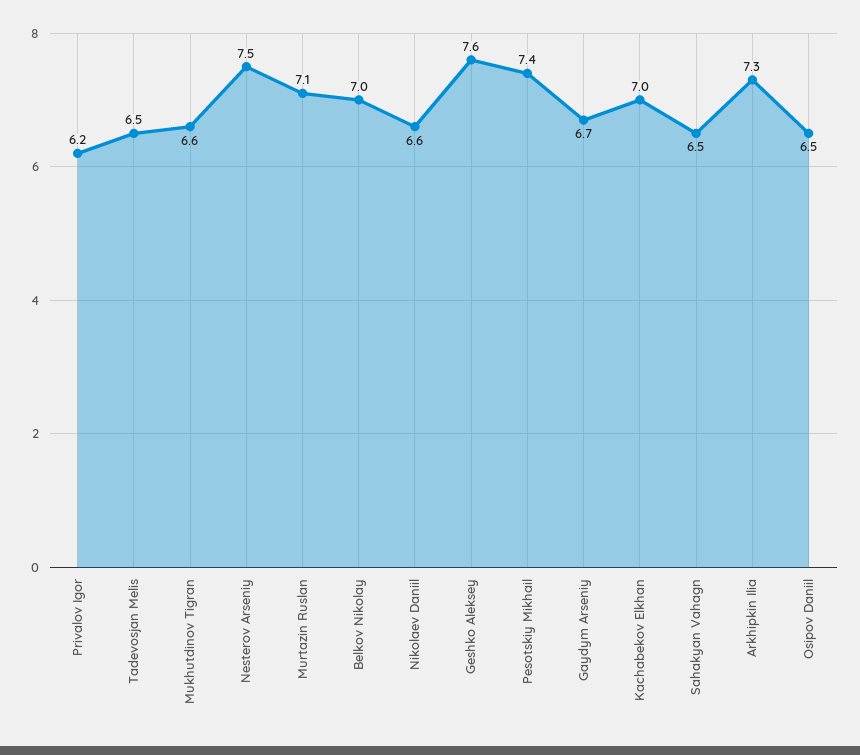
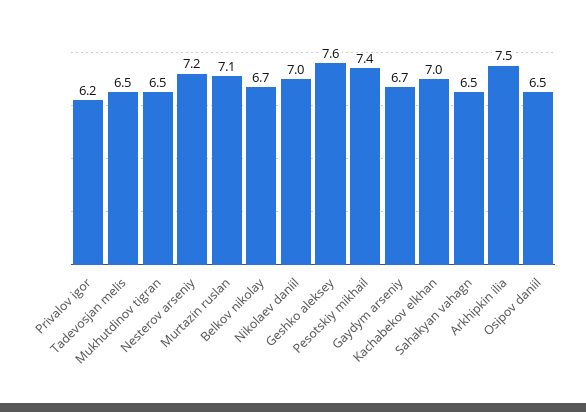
Mukhutdinov Tigran: 6.6 -> 6.5
Nesterov Arseniy: 7.5 -> 7.2
Belkov Nikolay: 7 -> 6.7
Nikolaev Daniil: 6.6 -> 7
Arkhipkin Ilia: 7.3 -> 7.5

